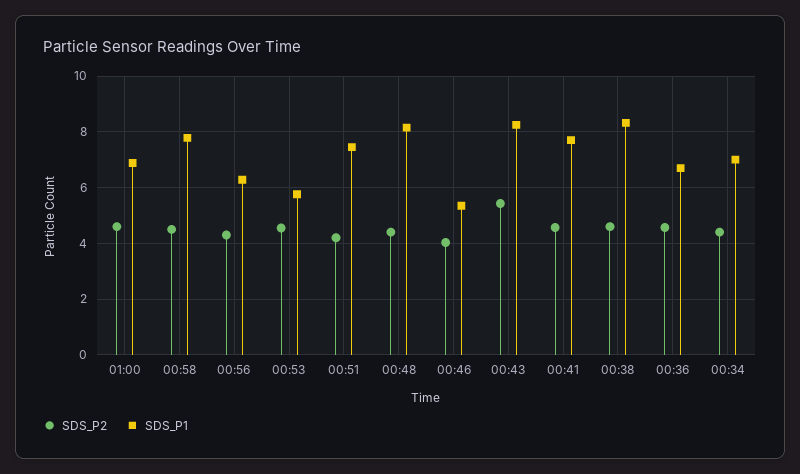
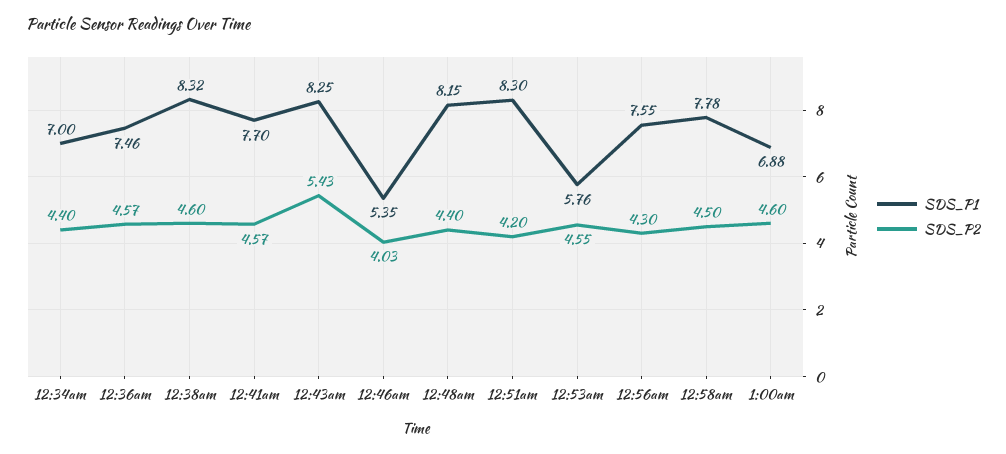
SDS_P1, 00:56: 6.25 -> 7.55
SDS_P1, 00:51: 7.5 -> 8.3
SDS_P1, 00:36: 6.75 -> 7.46

